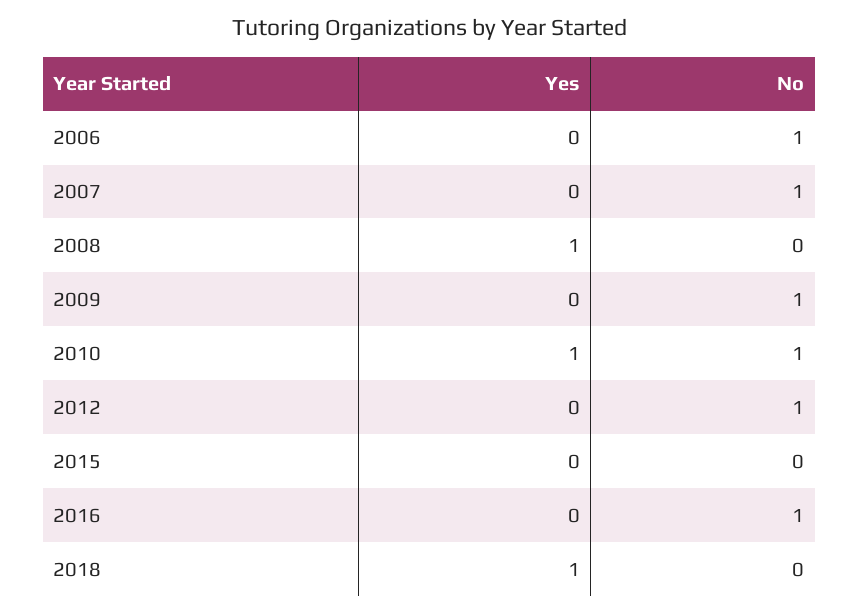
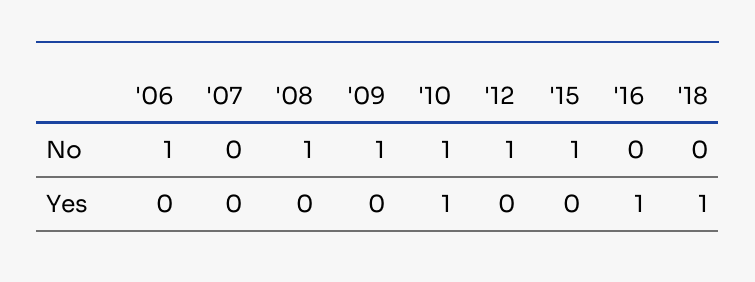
No, 2007: 1 -> 0
Yes, 2008: 1 -> 0
No, 2008: 0 -> 1
No, 2015: 0 -> 1
Yes, 2016: 0 -> 1
No, 2016: 1 -> 0

